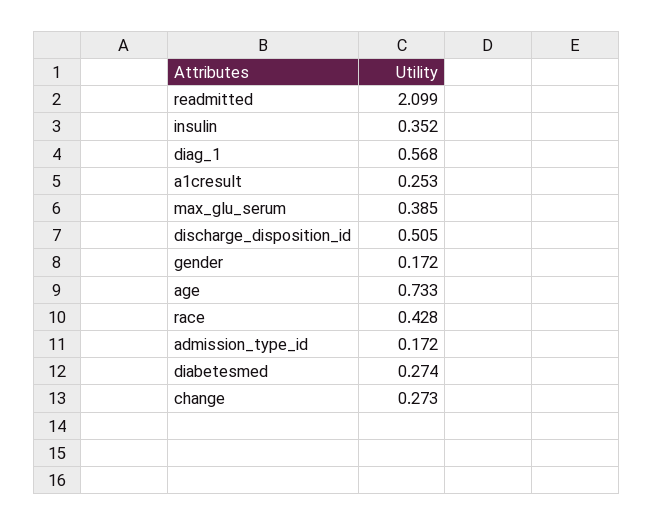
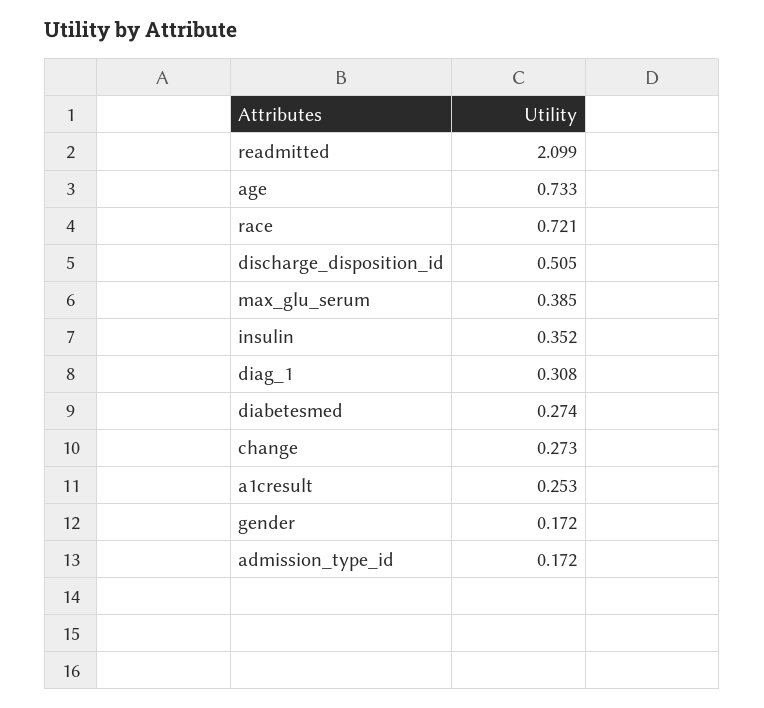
diag_1: 0.568 -> 0.308
race: 0.428 -> 0.721

